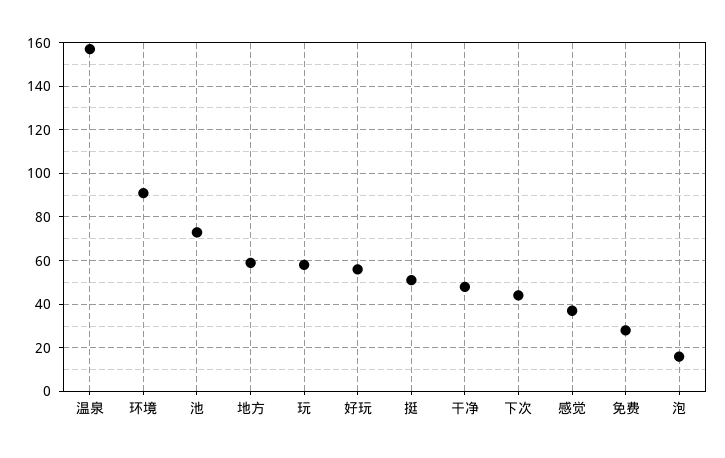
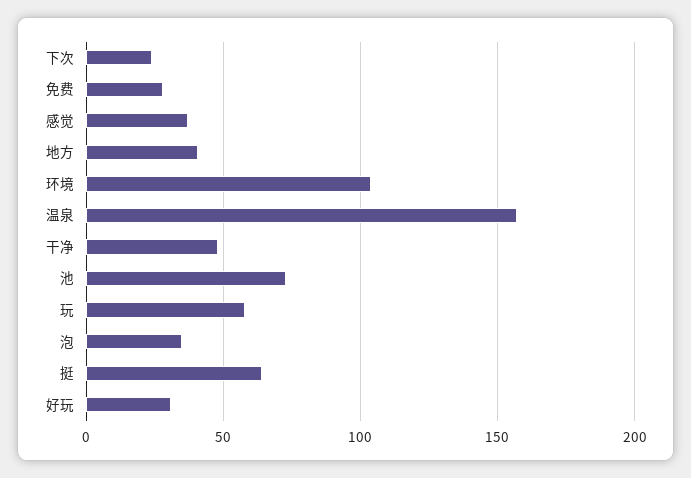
环境: 90 -> 105
地方: 60 -> 40
好玩: 55 -> 30
挺: 50 -> 65
下次: 45 -> 25
泡: 15 -> 35

